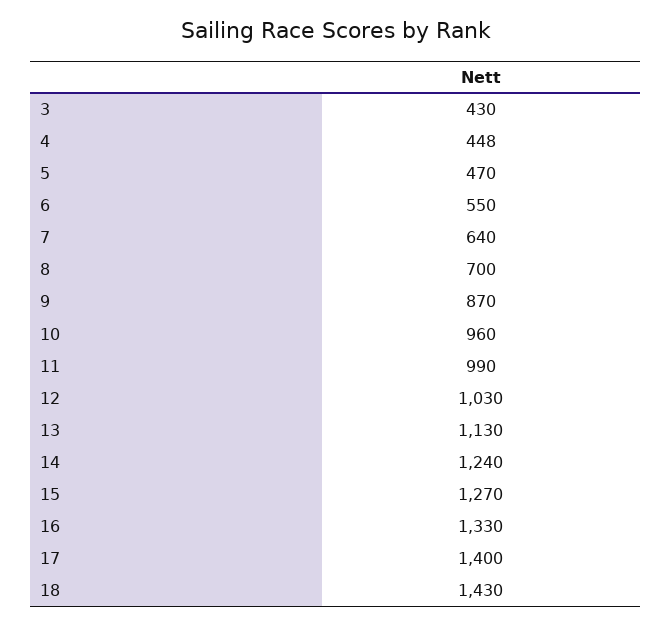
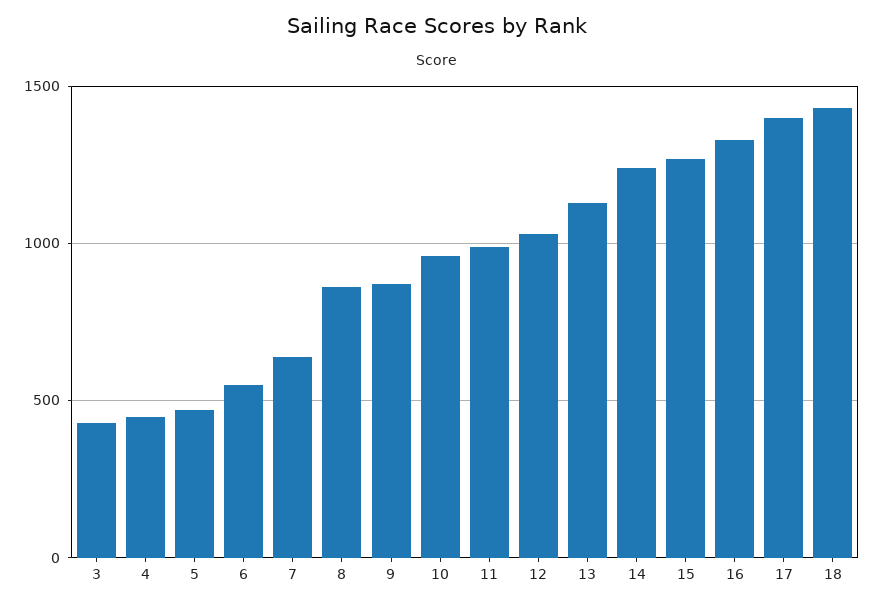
8: 700 -> 850

